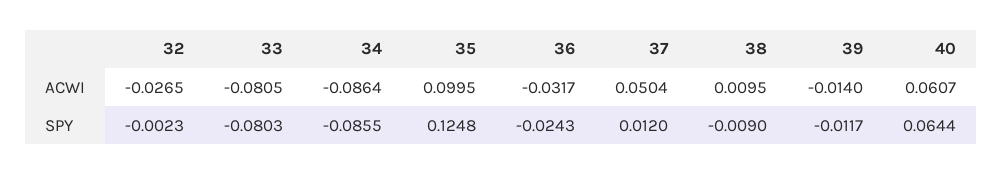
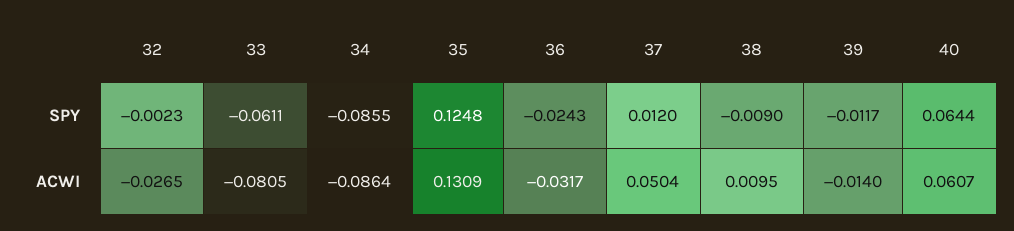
35, ACWI: 0.0995 -> 0.1309
33, SPY: -0.0803 -> -0.0611

